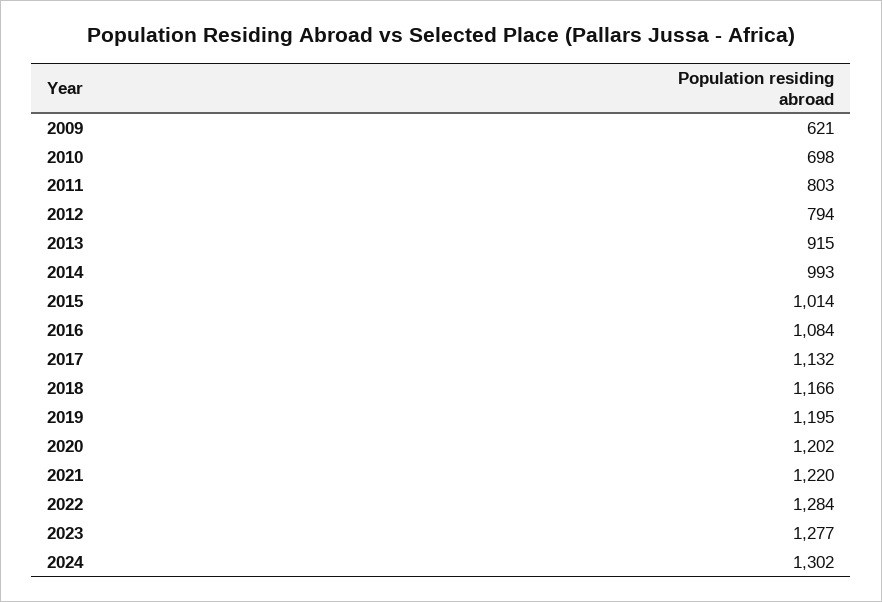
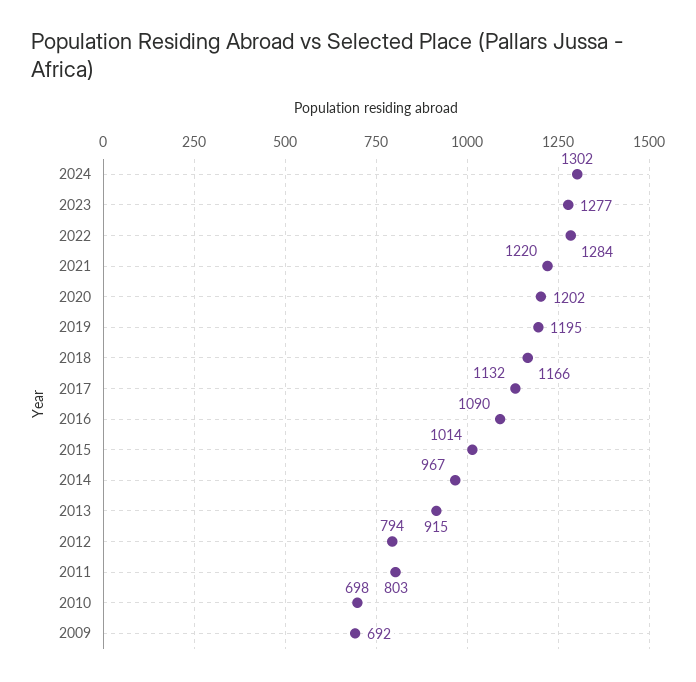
2009: 621 -> 692
2014: 993 -> 967
2016: 1084 -> 1090

